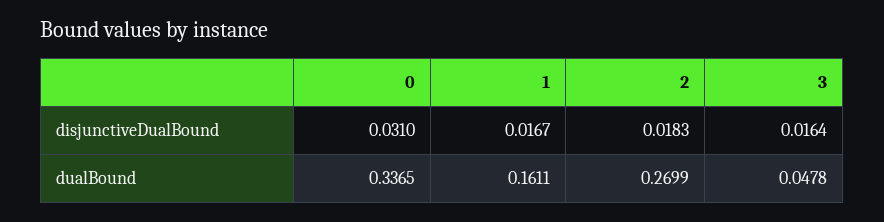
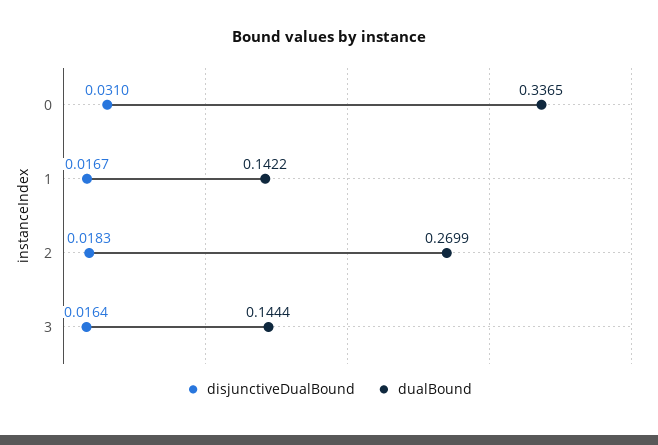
dualBound, 1: 0.1611 -> 0.1422
dualBound, 3: 0.0478 -> 0.1444

